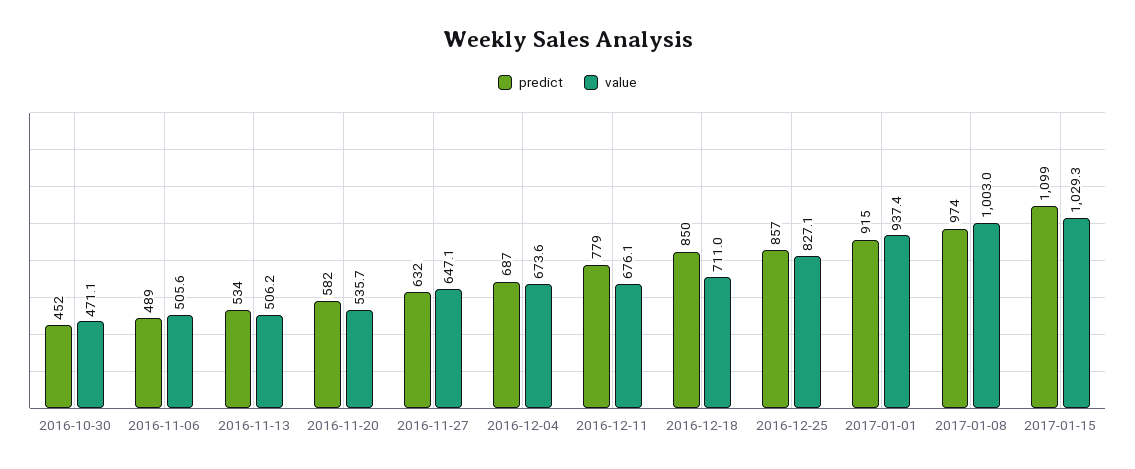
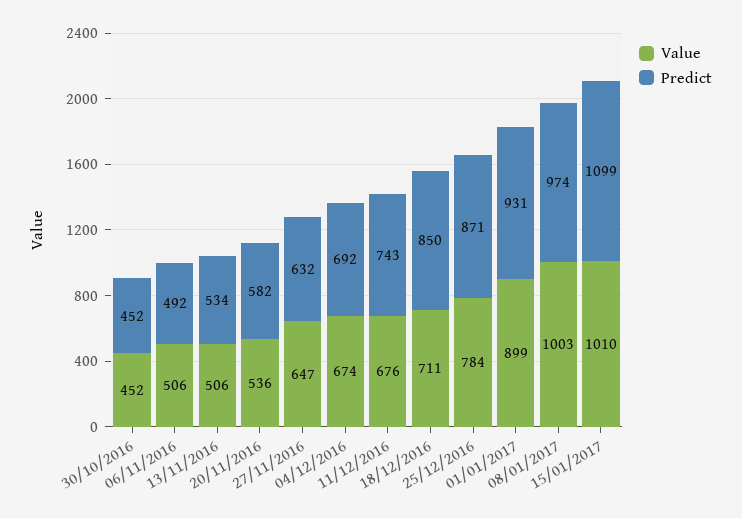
value, 2016-10-30: 471.1 -> 452
predict, 2016-11-06: 489 -> 492
predict, 2016-12-04: 687 -> 692
predict, 2016-12-11: 779 -> 743
predict, 2016-12-25: 857 -> 871
value, 2016-12-25: 827.1 -> 784
predict, 2017-01-01: 915 -> 931
value, 2017-01-01: 937.4 -> 899
value, 2017-01-15: 1029.3 -> 1010

